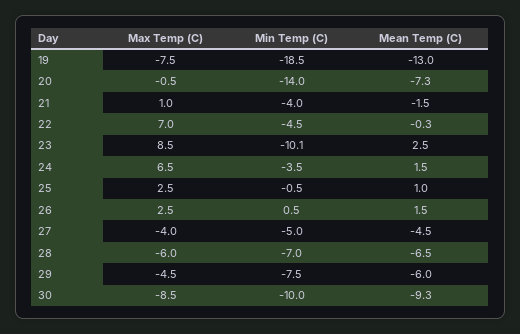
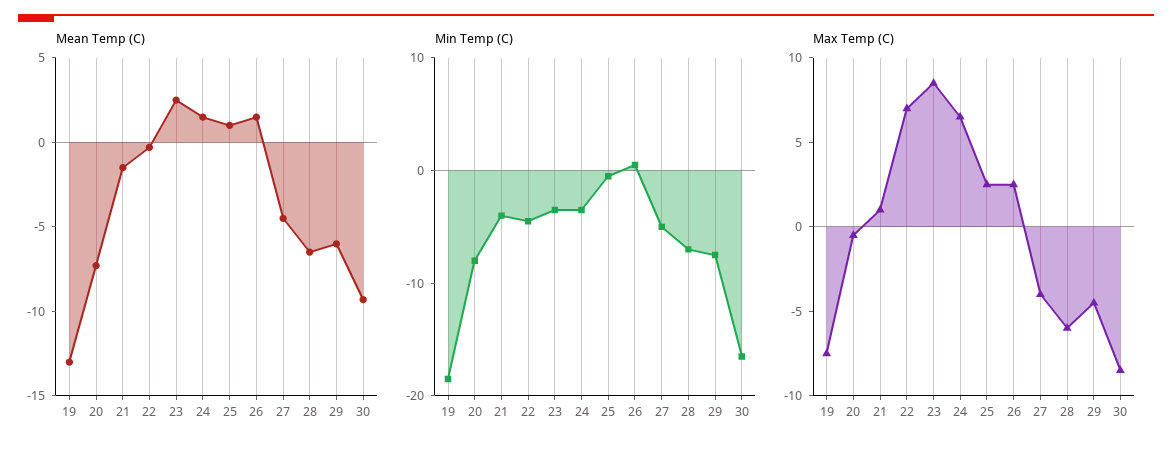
Min Temp (C), 20: -14 -> -8
Min Temp (C), 23: -10.1 -> -4
Min Temp (C), 30: -10 -> -16

